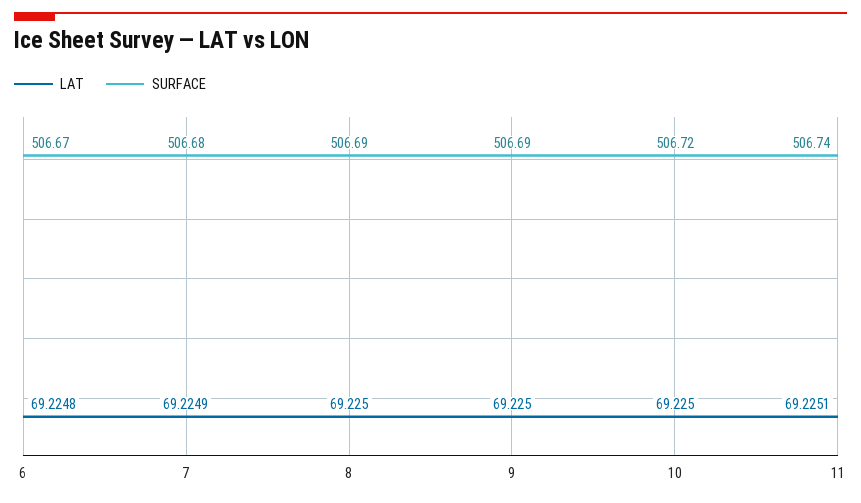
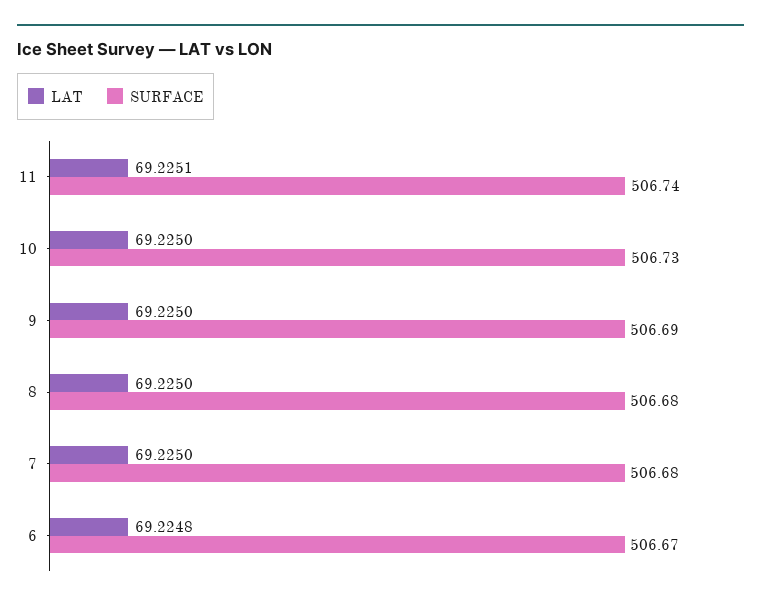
LAT, 7: 69.2249 -> 69.225
SURFACE, 8: 506.69 -> 506.68
SURFACE, 10: 506.72 -> 506.73

